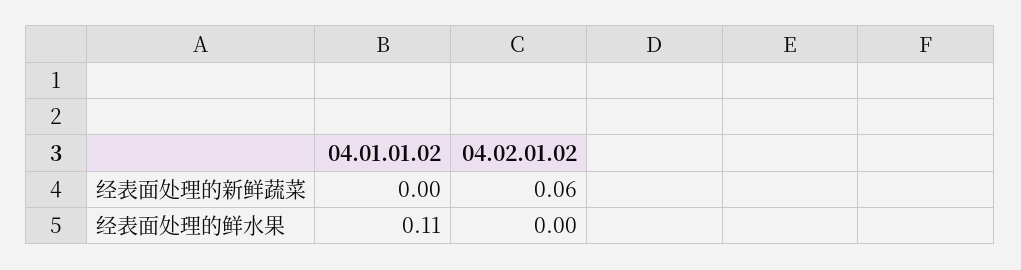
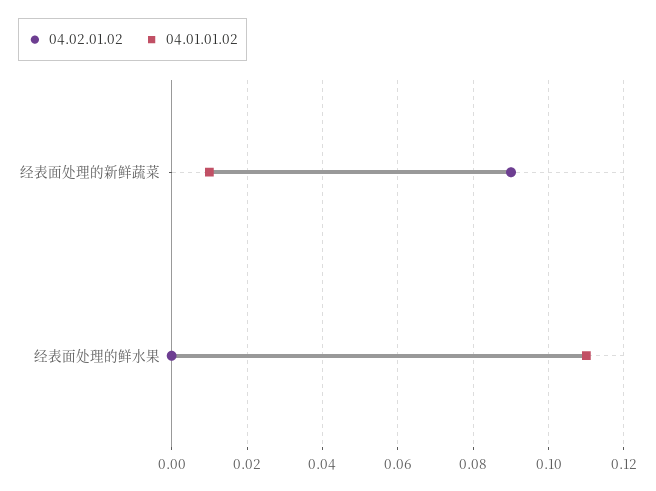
04.01.01.02, 经表面处理的新鲜蔬菜: 0 -> 0.01
04.02.01.02, 经表面处理的新鲜蔬菜: 0.06 -> 0.09

